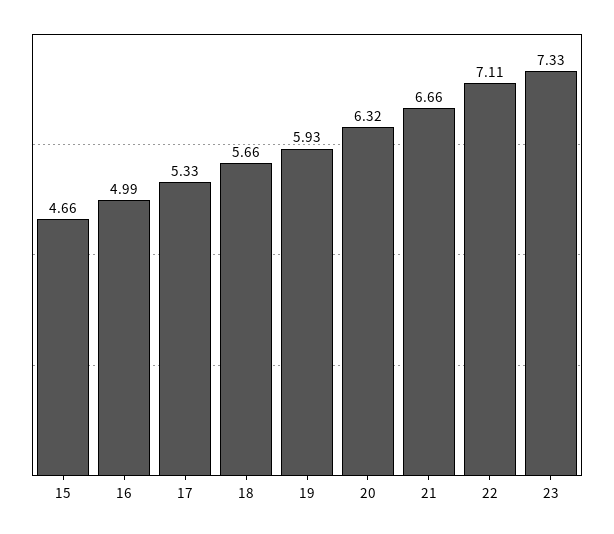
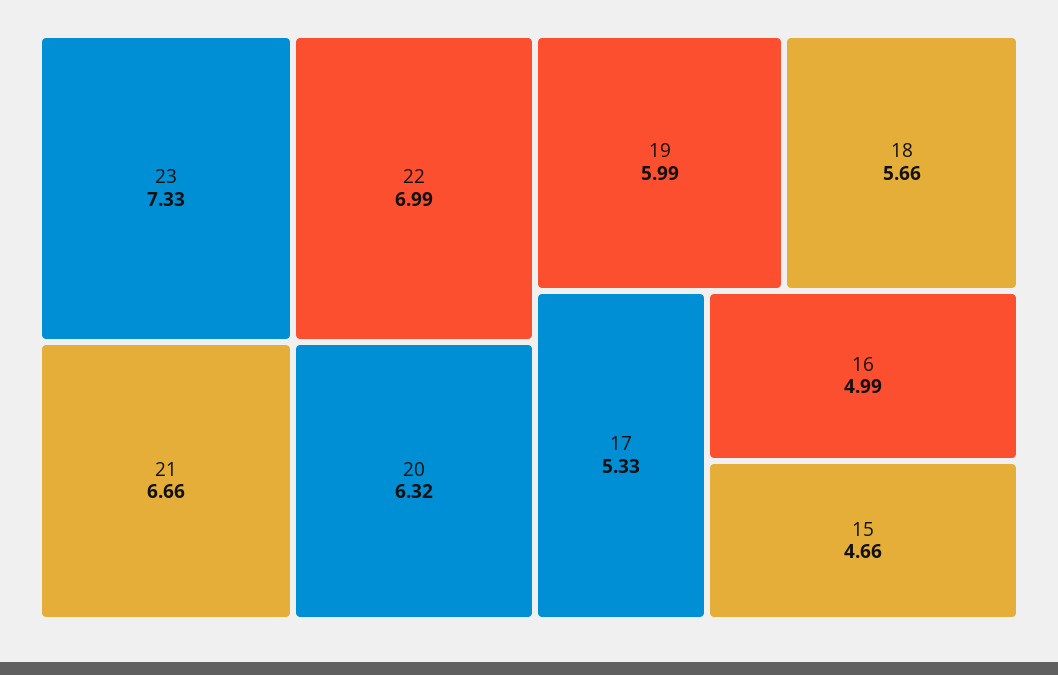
19: 5.93 -> 5.99
22: 7.11 -> 6.99

